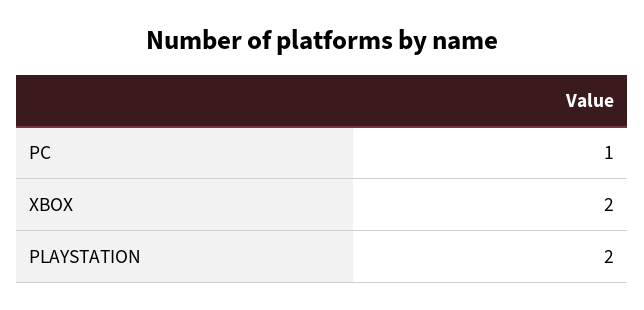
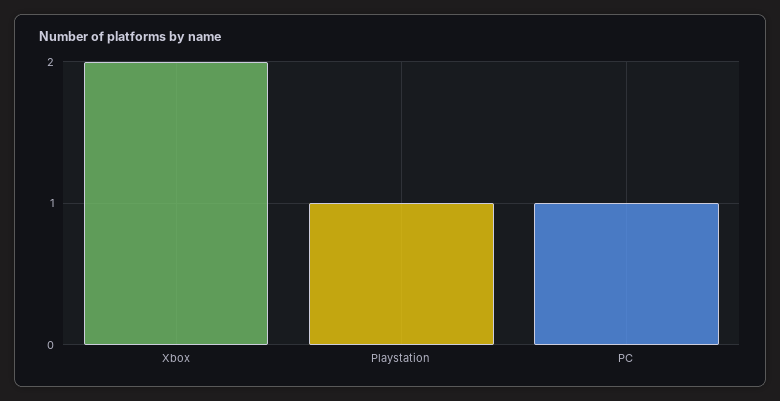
PLAYSTATION: 2 -> 1

